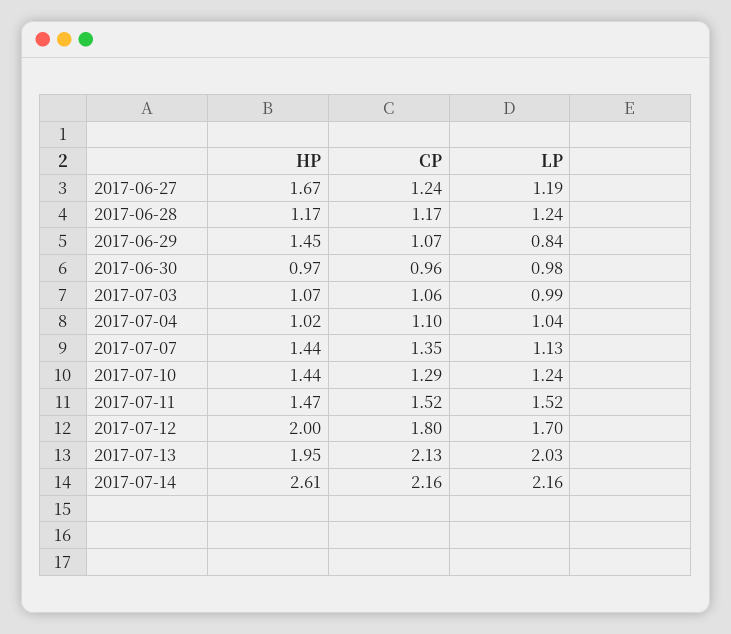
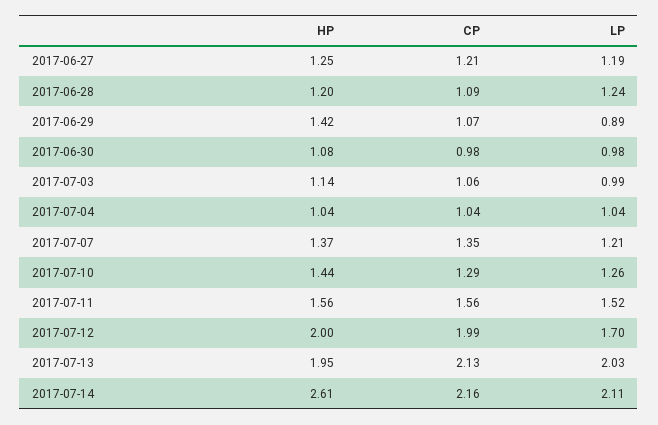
HP, 2017-06-27: 1.67 -> 1.25
CP, 2017-06-27: 1.24 -> 1.21
HP, 2017-06-28: 1.17 -> 1.2
CP, 2017-06-28: 1.17 -> 1.09
HP, 2017-06-29: 1.45 -> 1.42
LP, 2017-06-29: 0.84 -> 0.89
HP, 2017-06-30: 0.97 -> 1.08
CP, 2017-06-30: 0.96 -> 0.98
HP, 2017-07-03: 1.07 -> 1.14
HP, 2017-07-04: 1.02 -> 1.04
CP, 2017-07-04: 1.1 -> 1.04
HP, 2017-07-07: 1.44 -> 1.37
LP, 2017-07-07: 1.13 -> 1.21
LP, 2017-07-10: 1.24 -> 1.26
HP, 2017-07-11: 1.47 -> 1.56
CP, 2017-07-11: 1.52 -> 1.56
CP, 2017-07-12: 1.8 -> 1.99
LP, 2017-07-14: 2.16 -> 2.11

